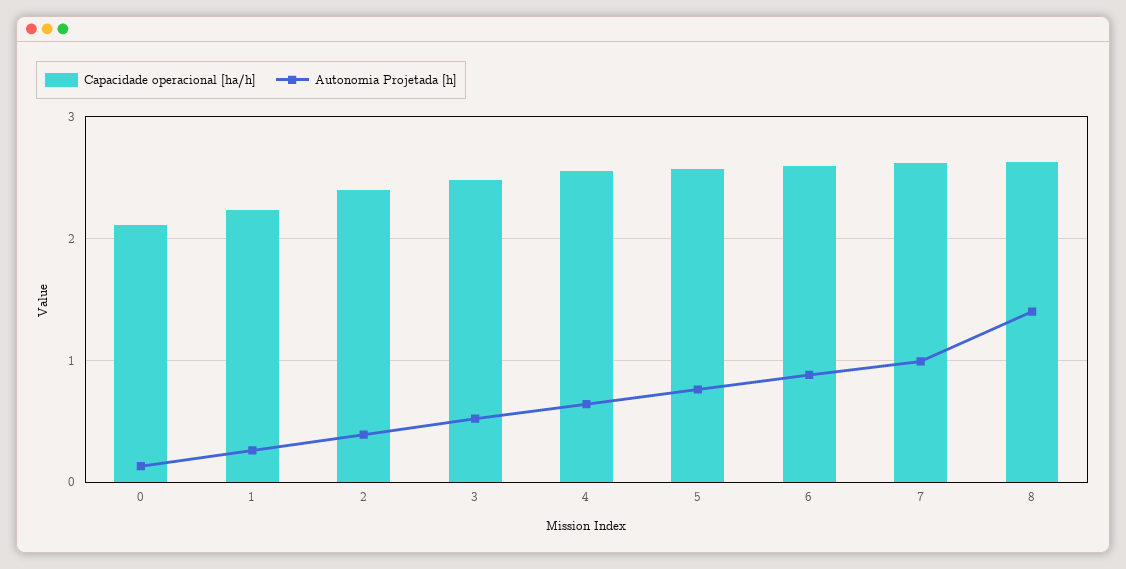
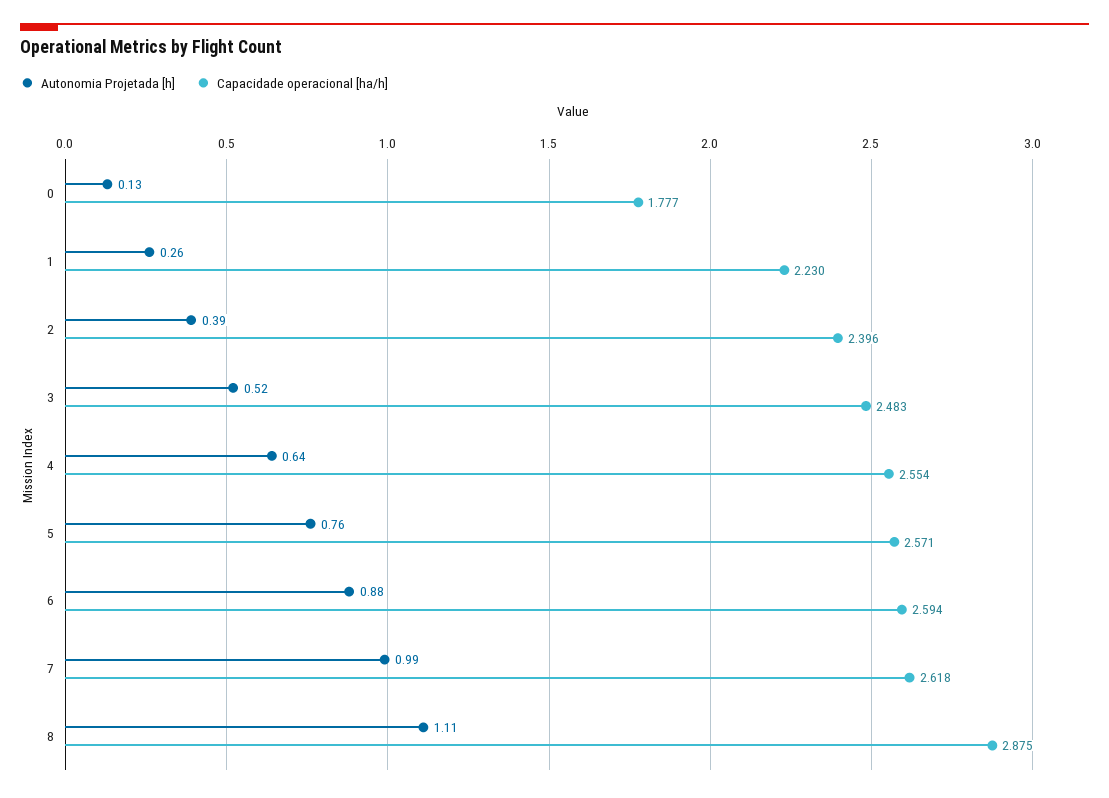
Capacidade operacional [ha/h], 0: 2.1 -> 1.777
Capacidade operacional [ha/h], 8: 2.6 -> 2.875
Autonomia Projetada [h], 8: 1.4 -> 1.11

